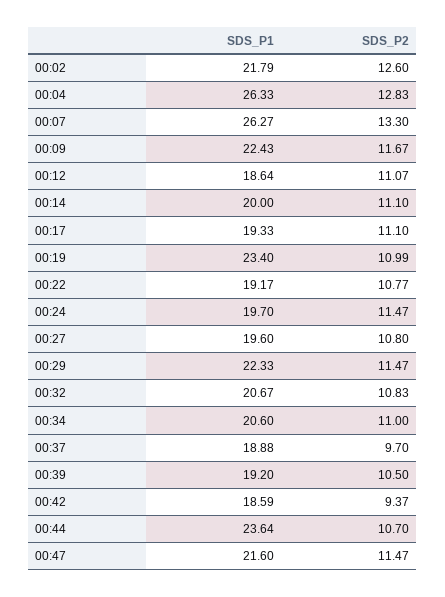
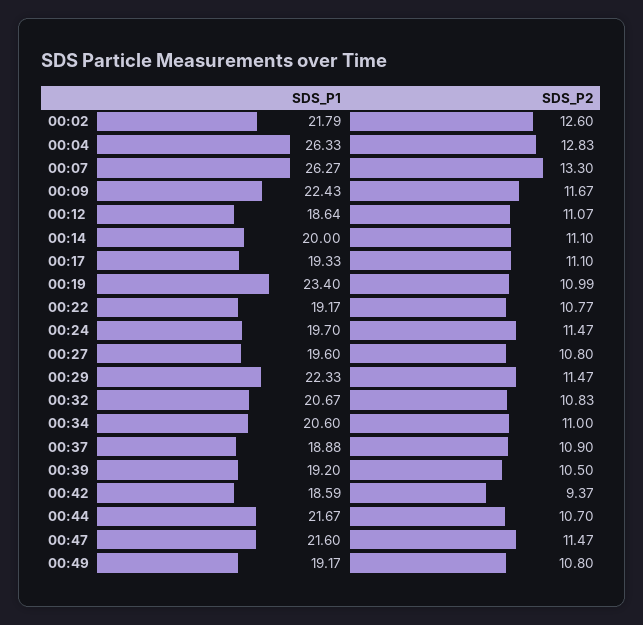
SDS_P2, 00:37: 9.7 -> 10.9
SDS_P1, 00:44: 23.64 -> 21.67
SDS_P1, 00:49: none -> 19.17
SDS_P2, 00:49: none -> 10.8

